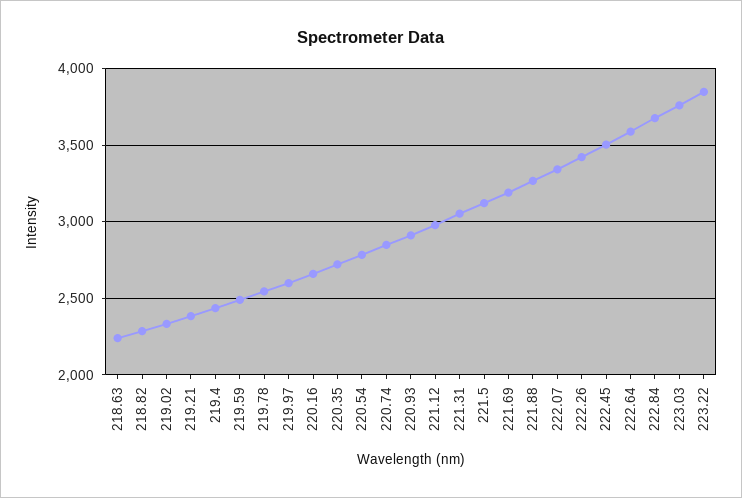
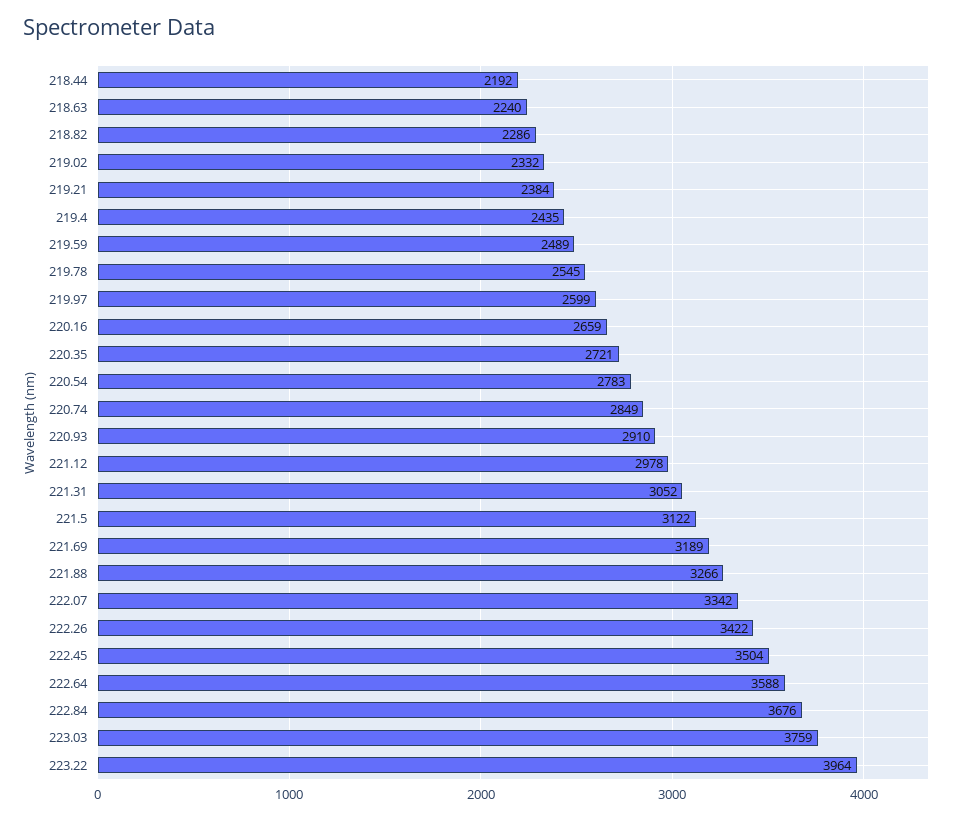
223.22: 3850 -> 3964
218.44: none -> 2192

